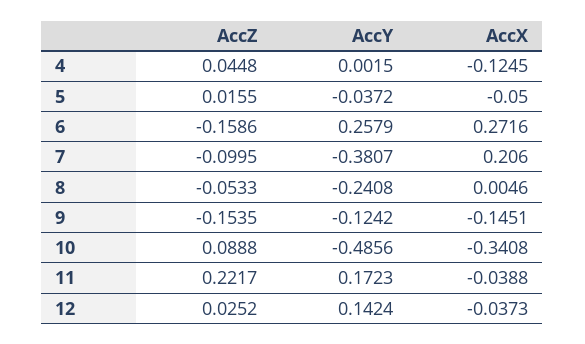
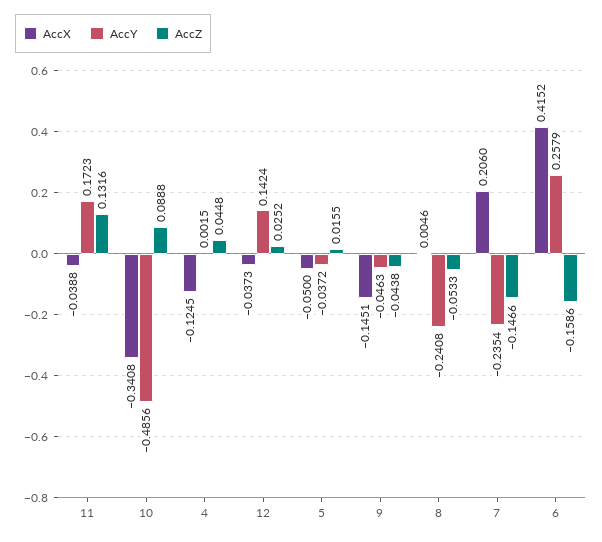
AccX, 6: 0.2716 -> 0.4152
AccZ, 7: -0.0995 -> -0.1466
AccY, 7: -0.3807 -> -0.2354
AccZ, 9: -0.1535 -> -0.0438
AccY, 9: -0.1242 -> -0.0463
AccZ, 11: 0.2217 -> 0.1316

